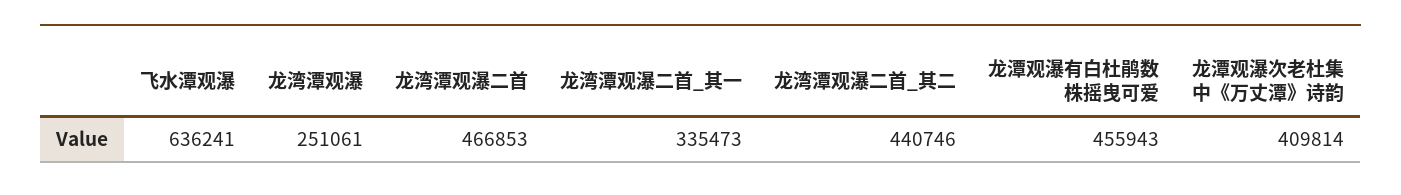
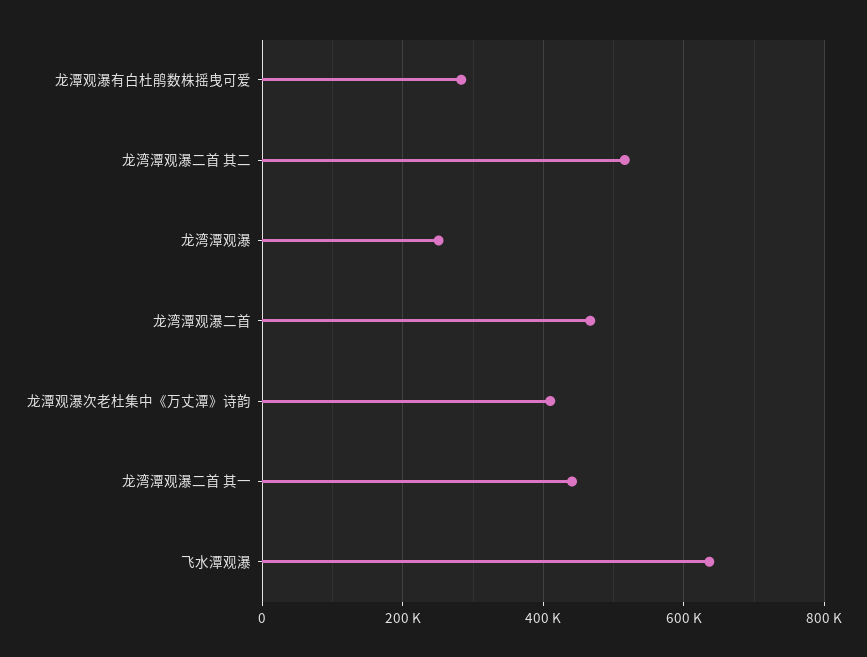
龙湾潭观瀑二首_其一: 335473 -> 440000
龙湾潭观瀑二首_其二: 440746 -> 520000
龙潭观瀑有白杜鹃数株摇曳可爱: 455943 -> 280000

